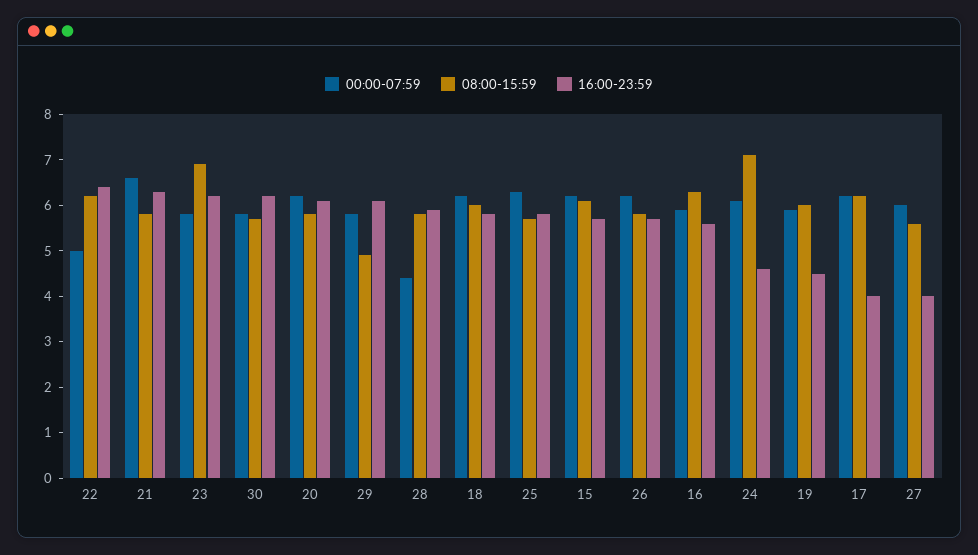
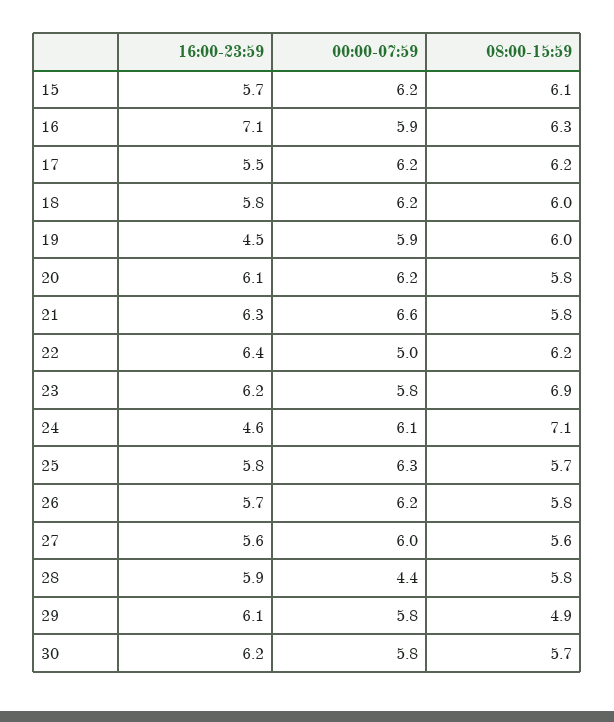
16:00-23:59, 16: 5.5 -> 7.1
16:00-23:59, 17: 4 -> 5.5
16:00-23:59, 27: 4 -> 5.6

